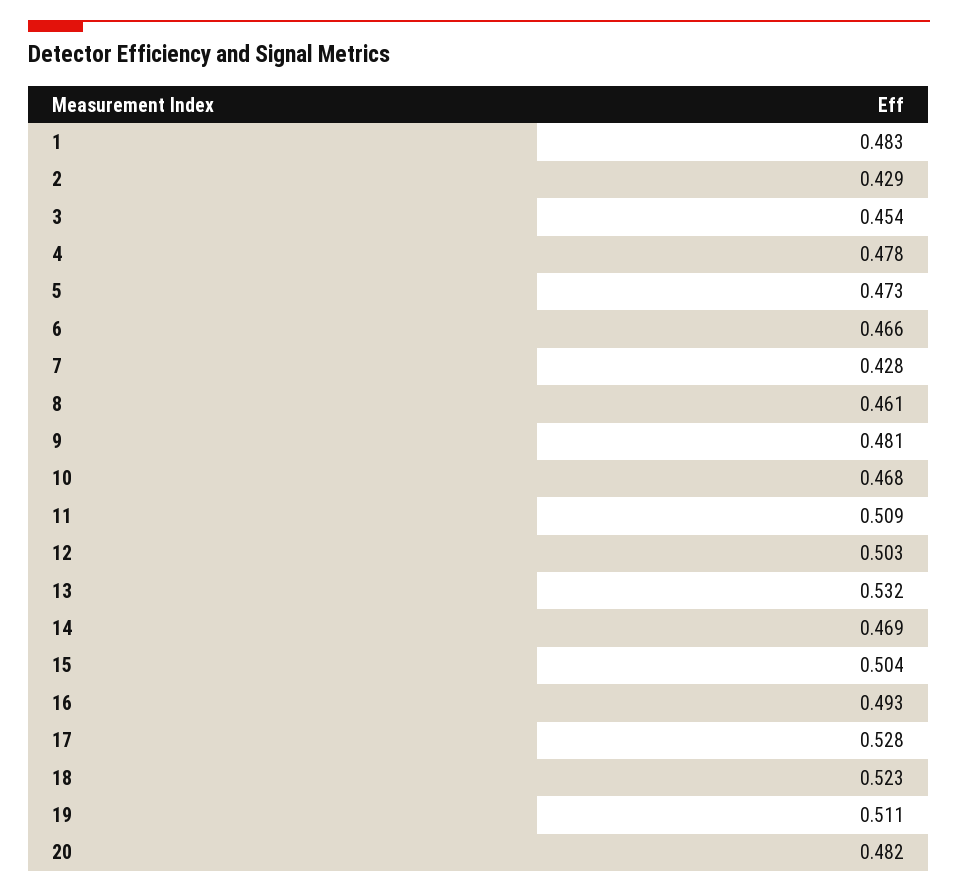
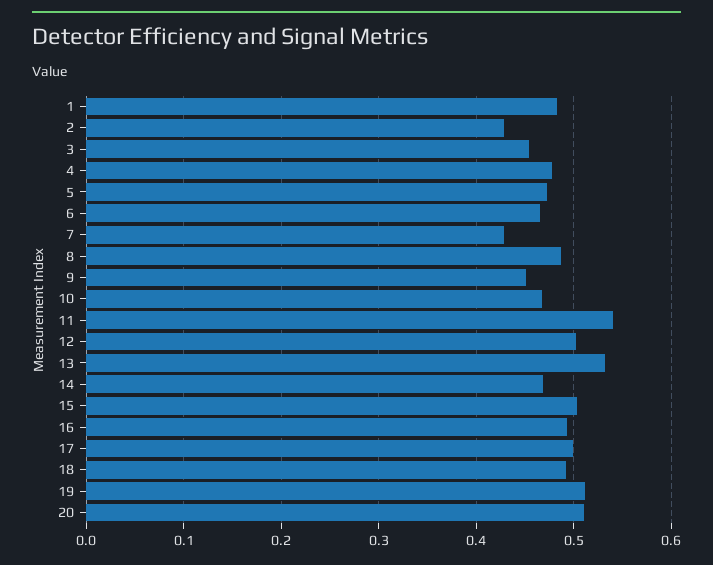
8: 0.461 -> 0.49
9: 0.481 -> 0.45
11: 0.509 -> 0.54
17: 0.528 -> 0.5
18: 0.523 -> 0.49
20: 0.482 -> 0.51

